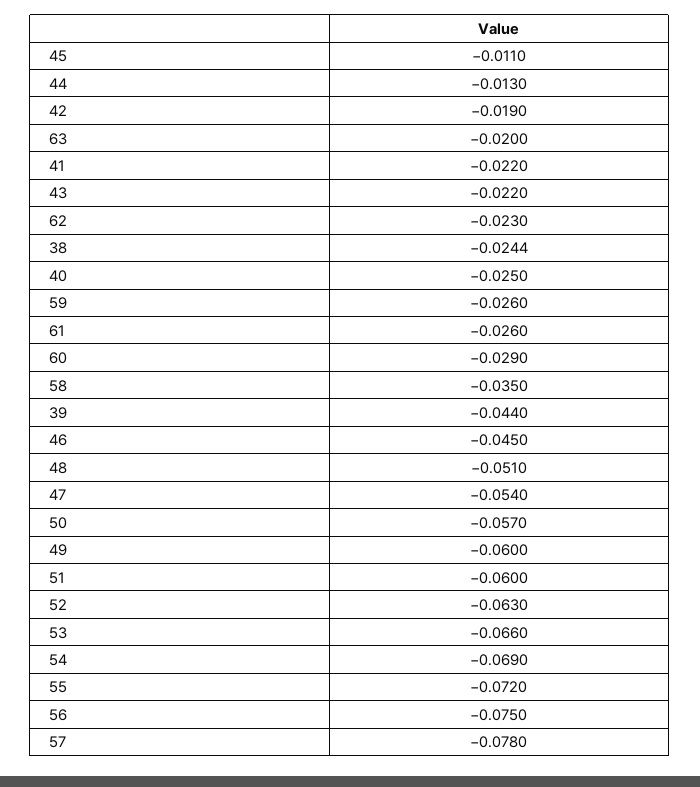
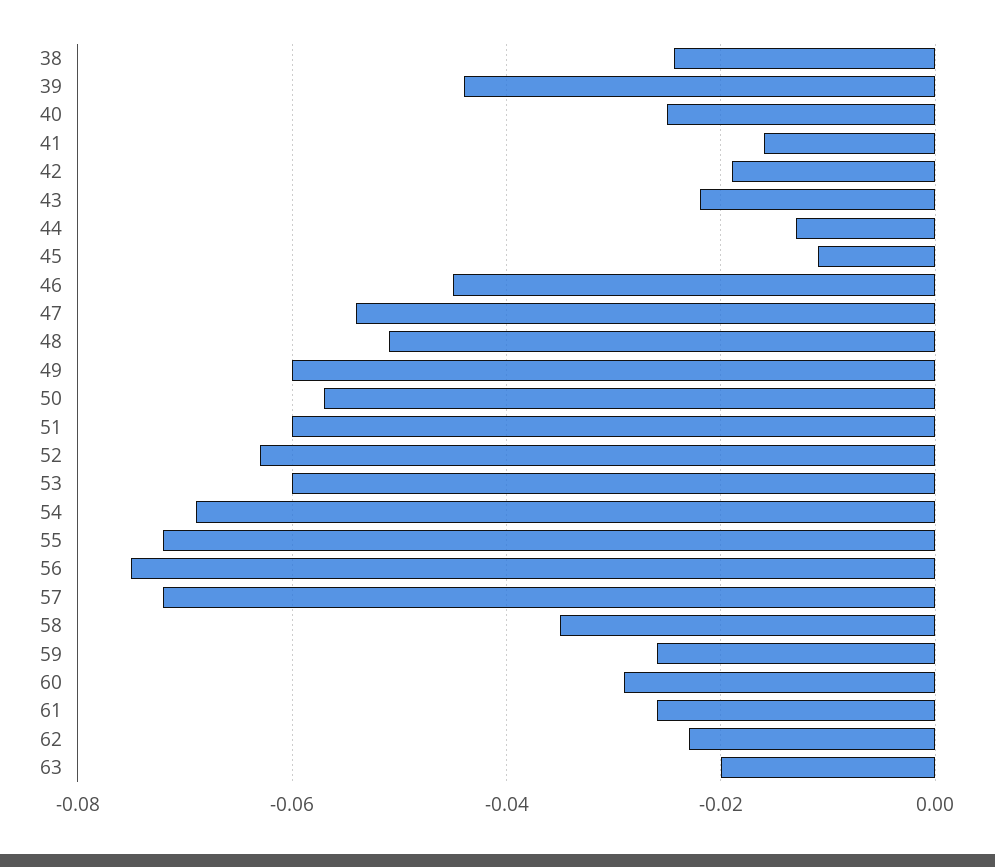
41: -0.022 -> -0.016
53: -0.066 -> -0.06
57: -0.078 -> -0.072

